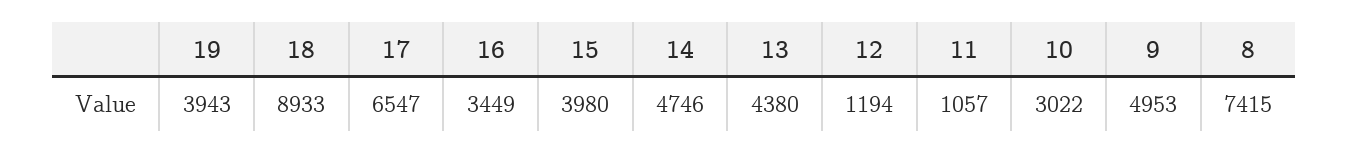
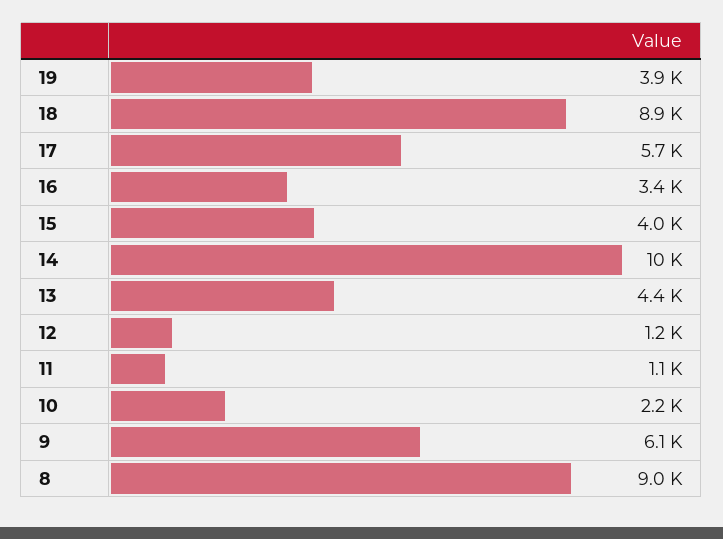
17: 6547 -> 5700
14: 4746 -> 10000
10: 3022 -> 2200
9: 4953 -> 6100
8: 7415 -> 9000

